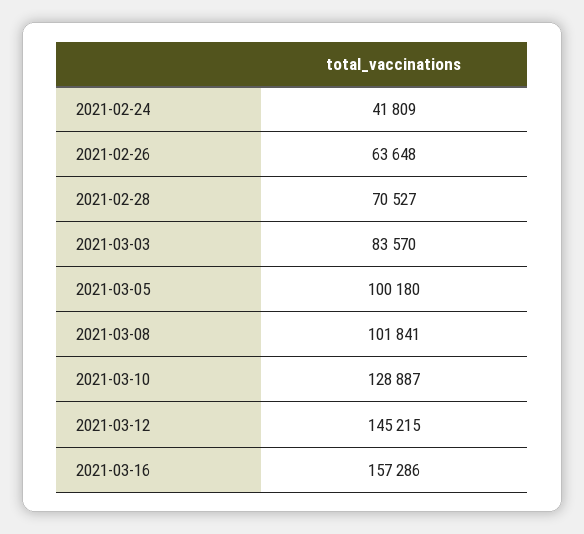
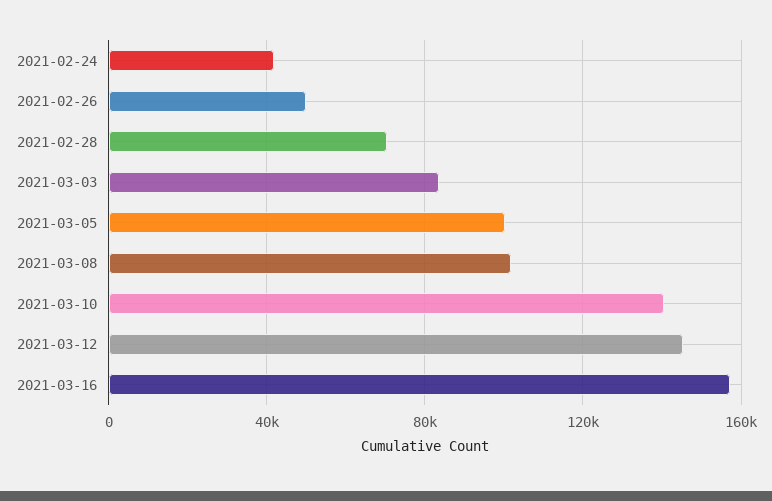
2021-02-26: 63648 -> 50000
2021-03-10: 128887 -> 140000

